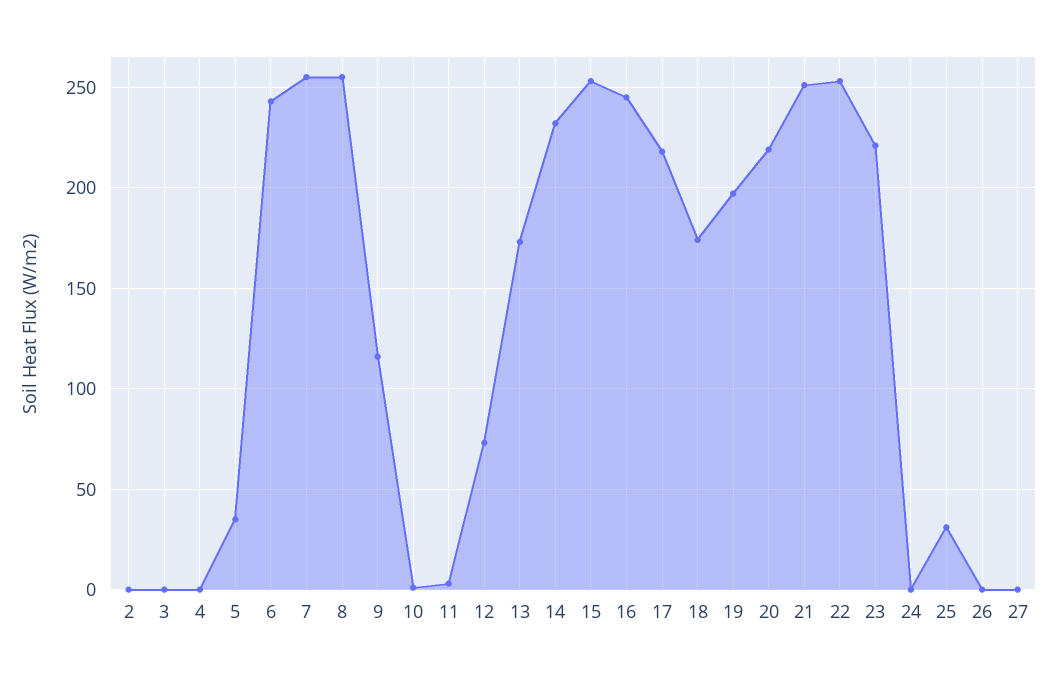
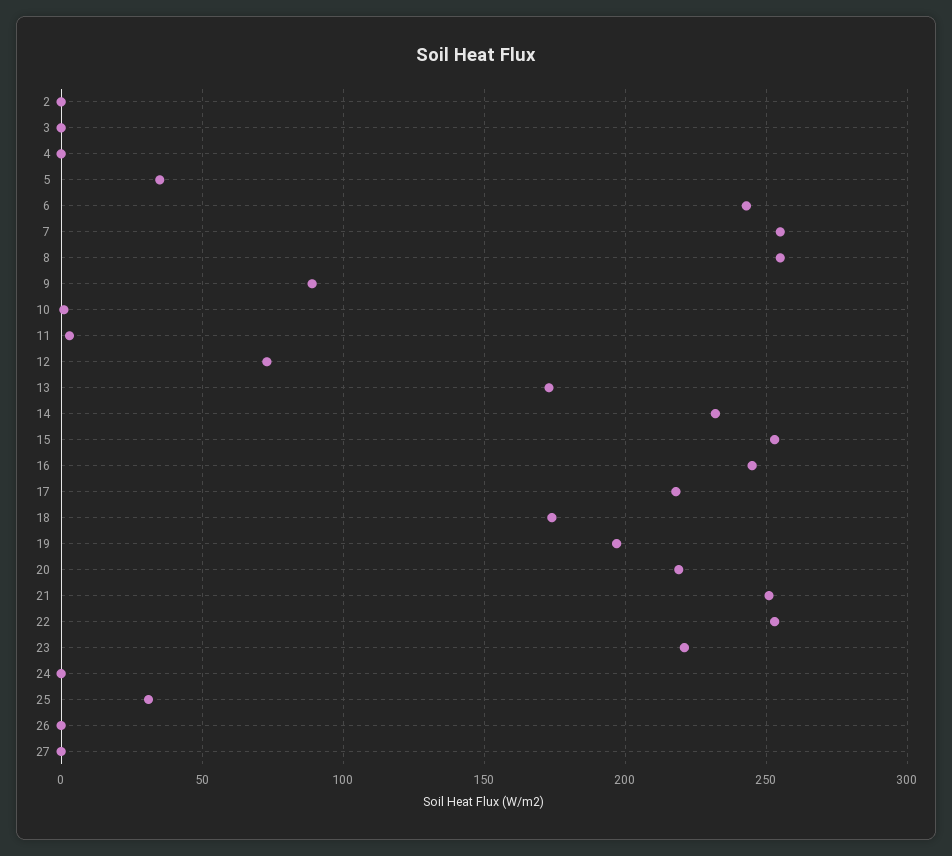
9: 115 -> 90

